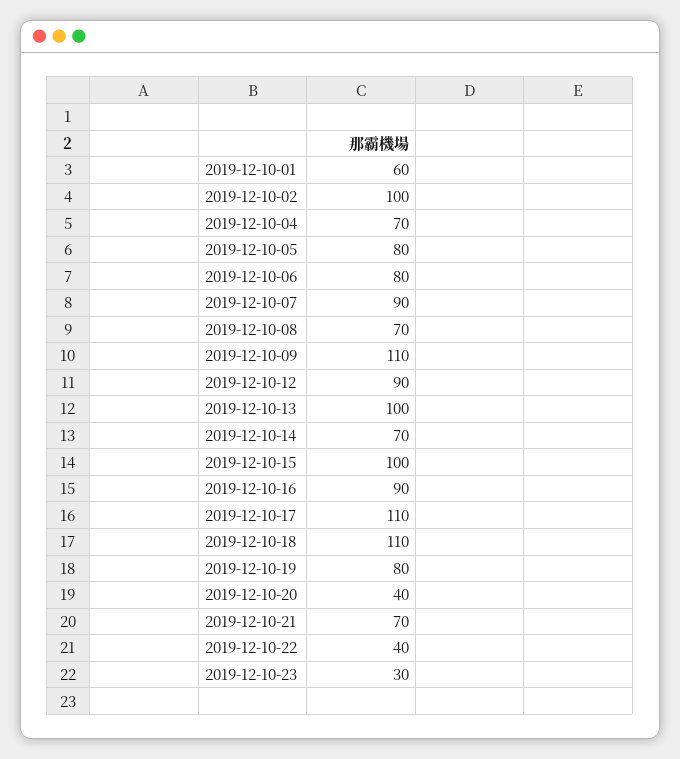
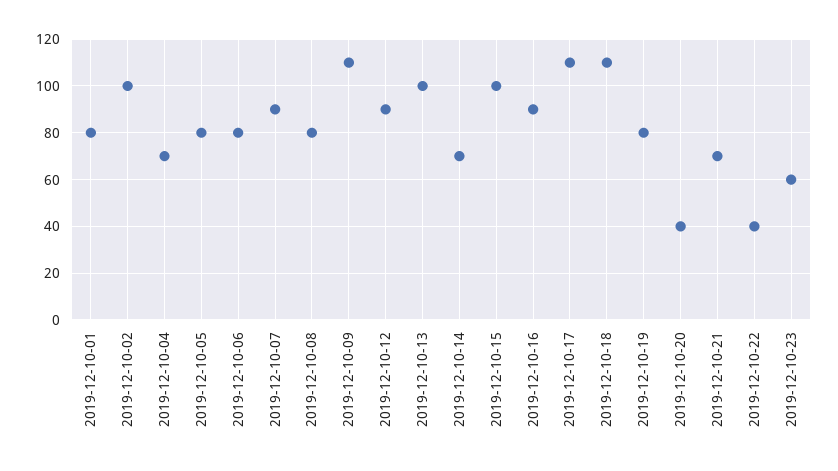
2019-12-10-01: 60 -> 80
2019-12-10-08: 70 -> 80
2019-12-10-23: 30 -> 60

